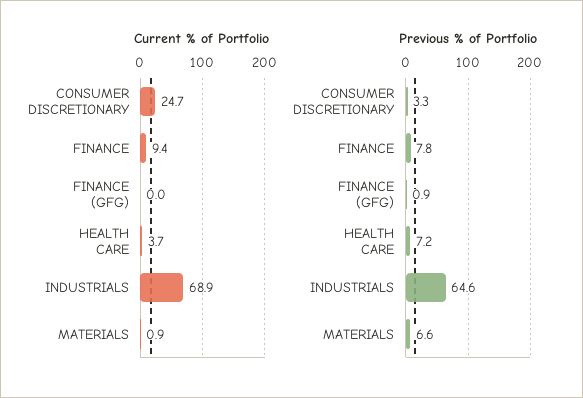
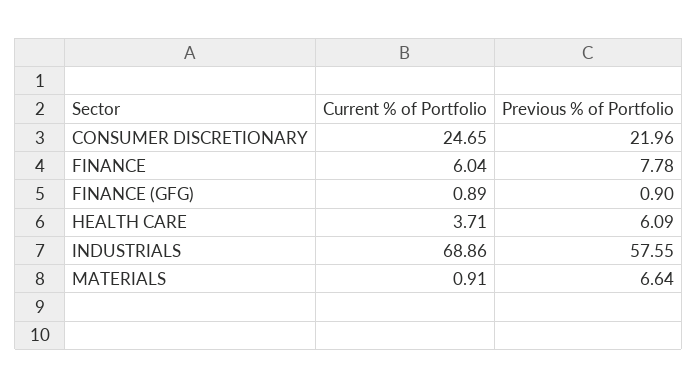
Current % of Portfolio, FINANCE: 9.4 -> 6.04
Current % of Portfolio, FINANCE (GFG): 0 -> 0.89
Previous % of Portfolio, CONSUMER DISCRETIONARY: 3.3 -> 21.96
Previous % of Portfolio, HEALTH CARE: 7.2 -> 6.09
Previous % of Portfolio, INDUSTRIALS: 64.6 -> 57.55

